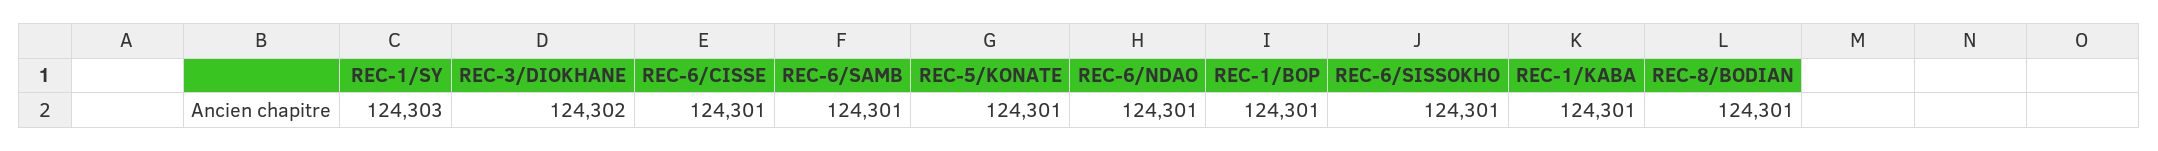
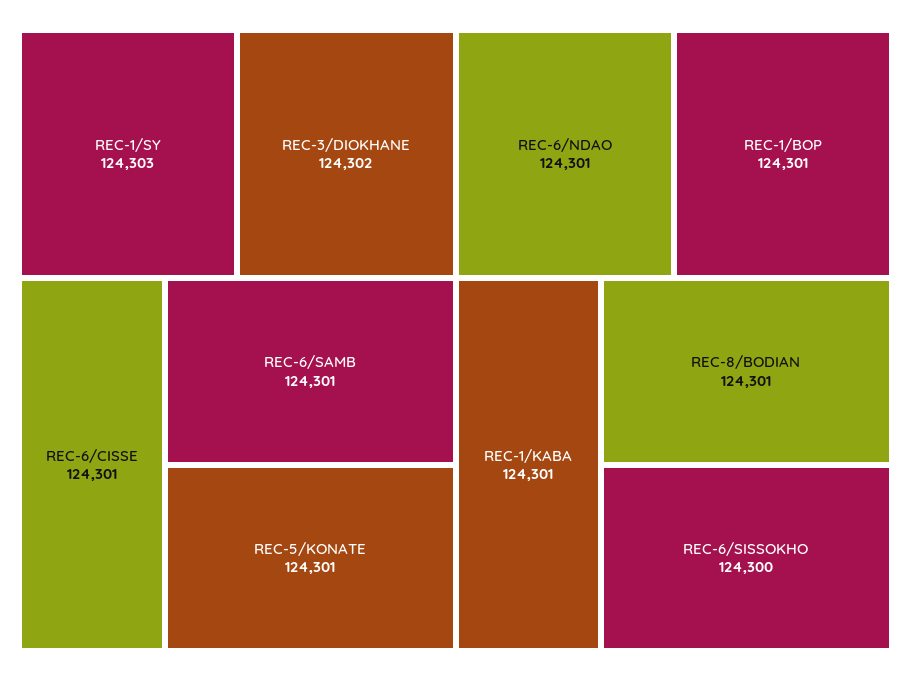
REC-6/SISSOKHO: 124301 -> 124300

